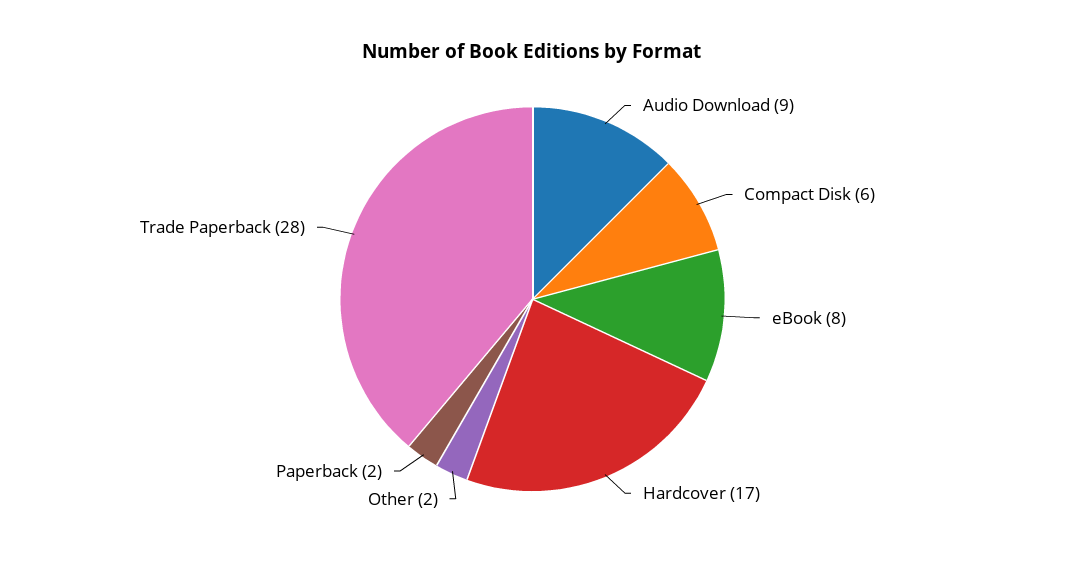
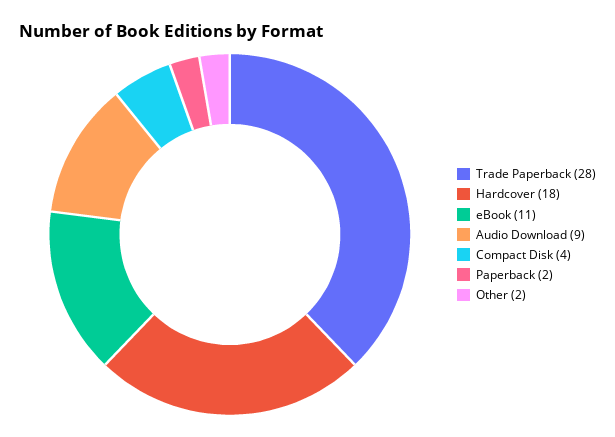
Compact Disk: 6 -> 4
eBook: 8 -> 11
Hardcover: 17 -> 18

